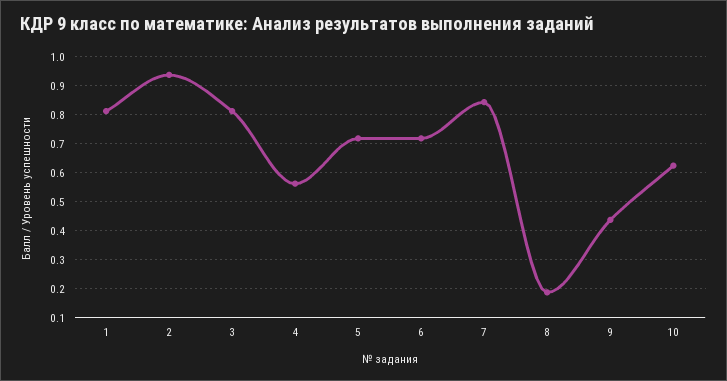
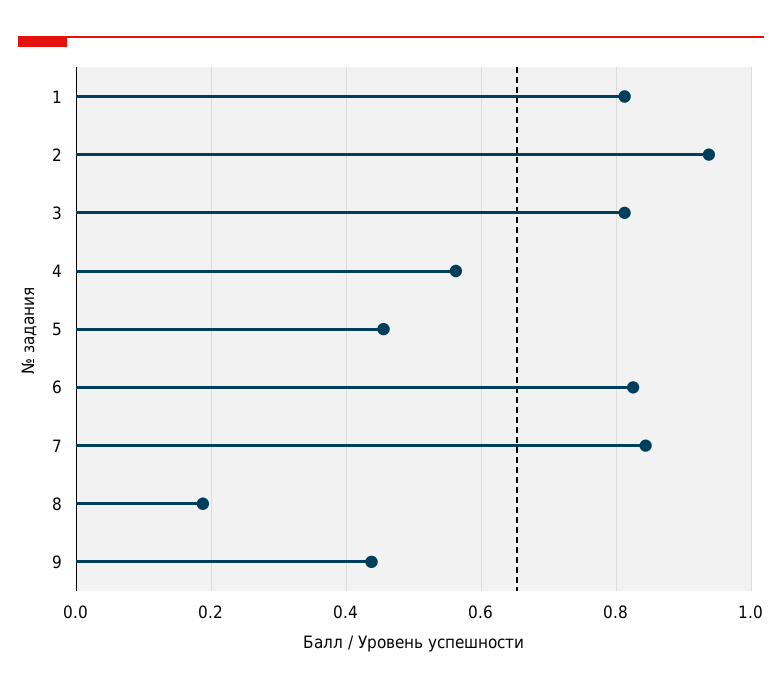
5: 0.725 -> 0.46
6: 0.725 -> 0.82
10: 0.625 -> none

